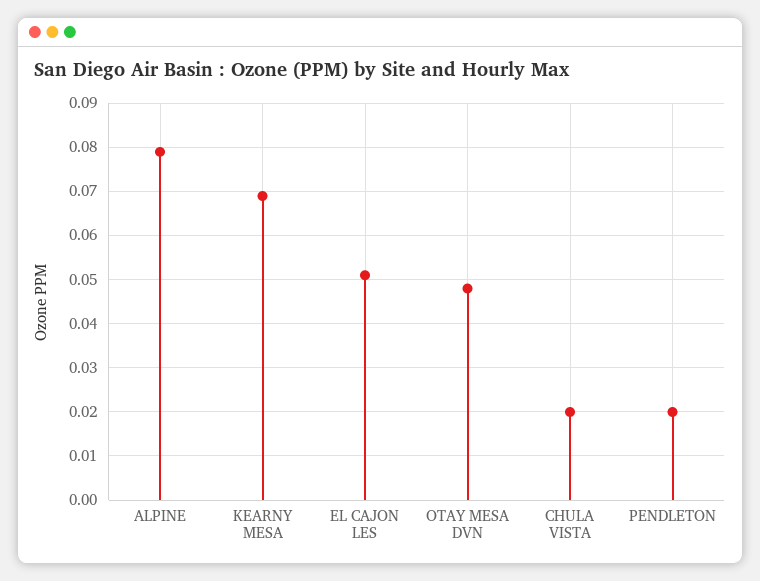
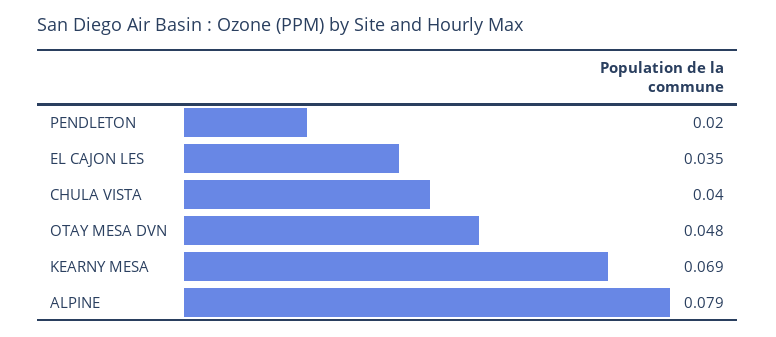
EL CAJON LES: 0.05 -> 0.035
CHULA VISTA: 0.02 -> 0.04

